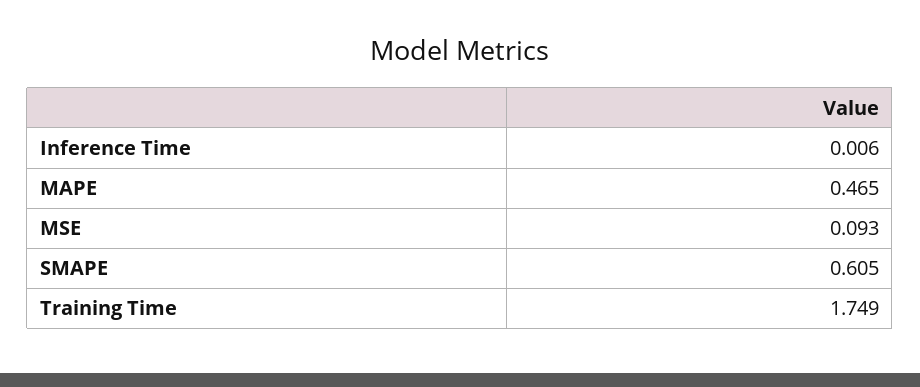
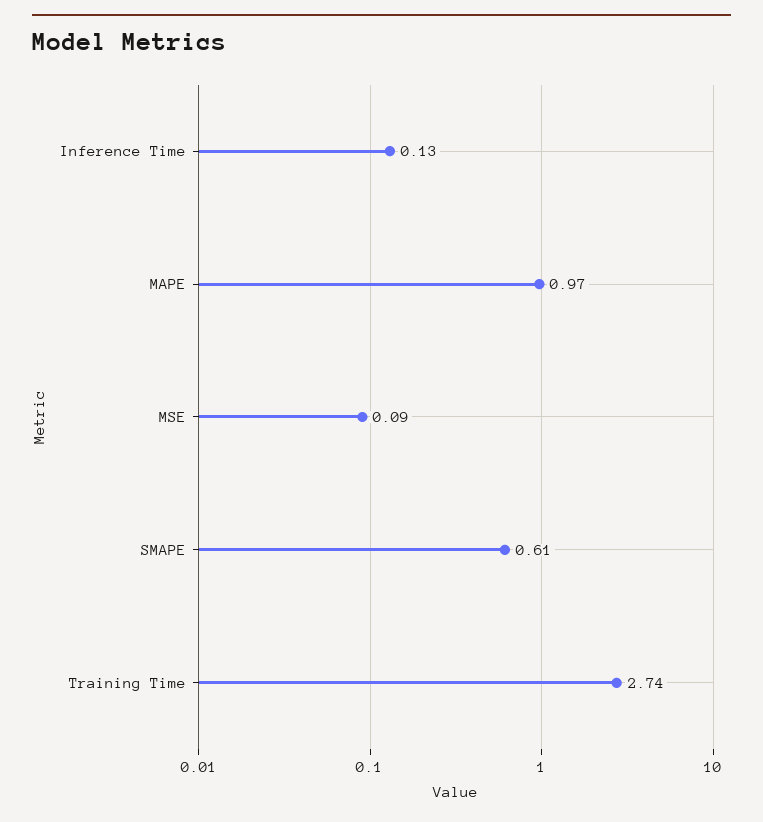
Inference Time: 0.006 -> 0.13
MAPE: 0.465 -> 0.97
Training Time: 1.749 -> 2.74

